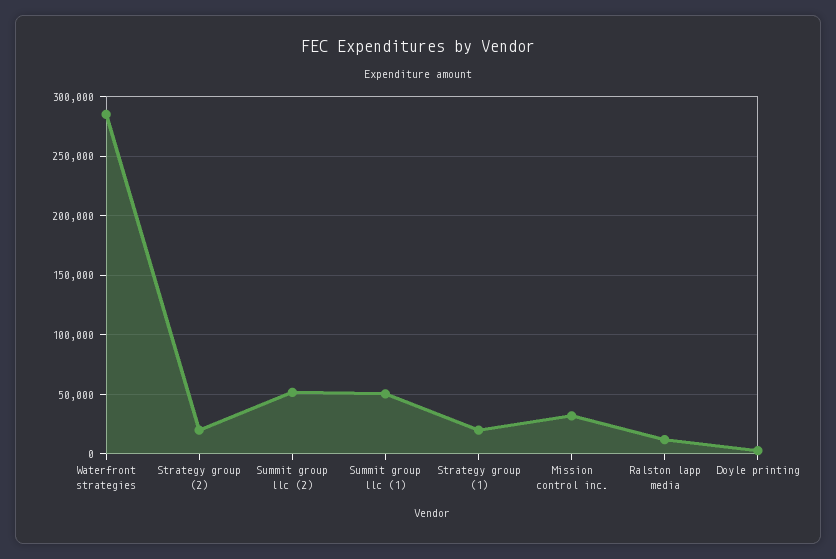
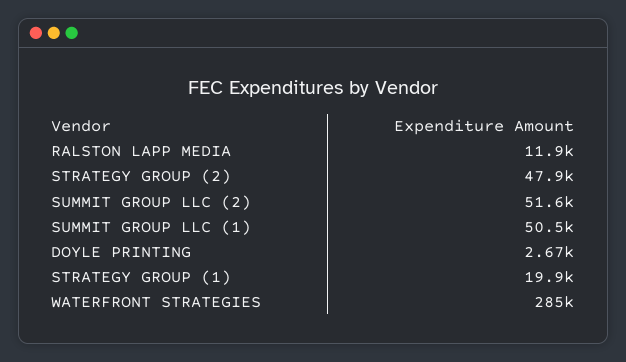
Strategy group (2): 20000 -> 47900
Mission control inc.: 30000 -> none

